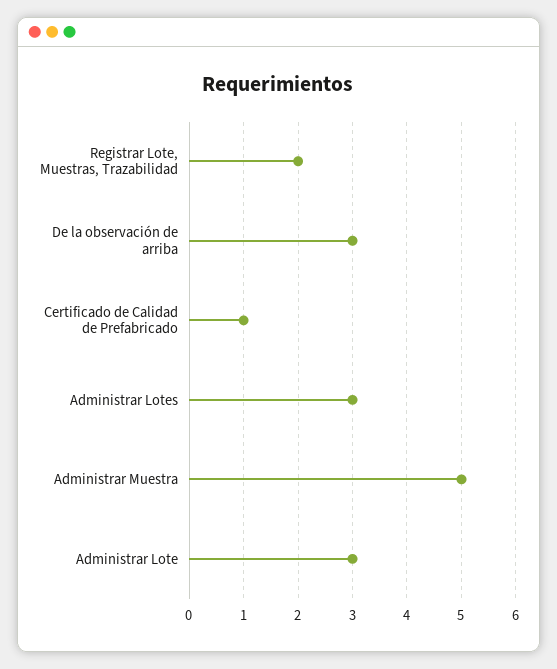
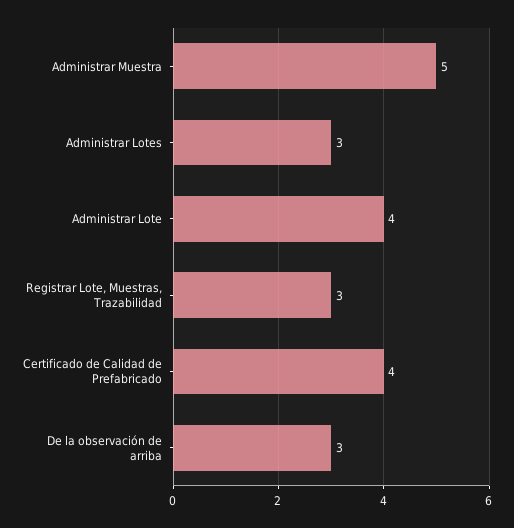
Registrar Lote, Muestras, Trazabilidad: 2 -> 3
Certificado de Calidad de Prefabricado: 1 -> 4
Administrar Lote: 3 -> 4

